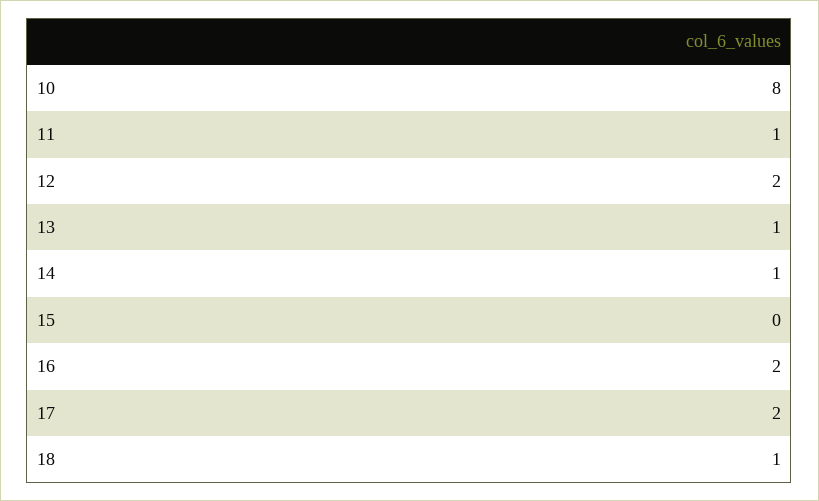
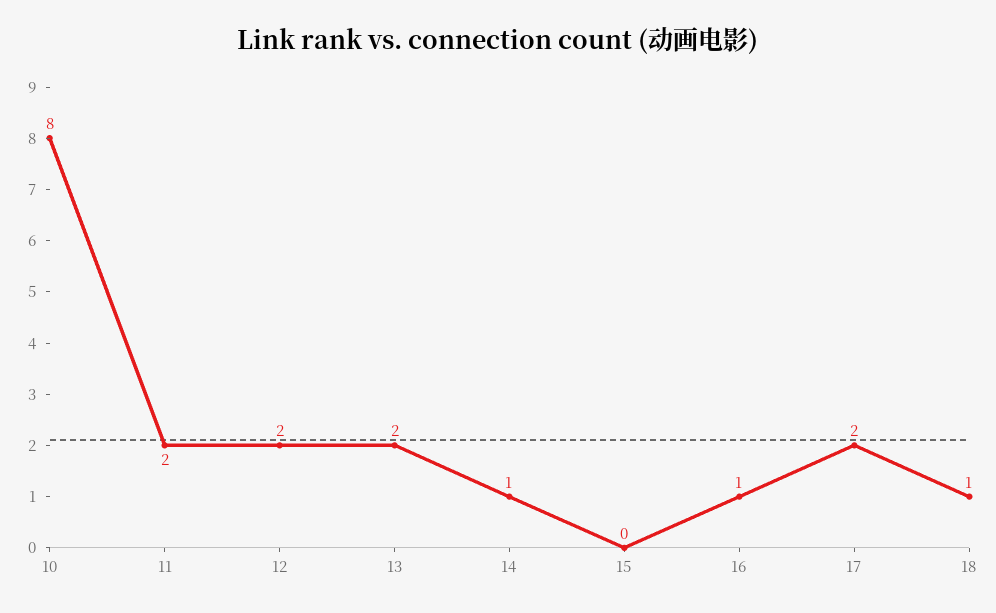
11: 1 -> 2
13: 1 -> 2
16: 2 -> 1

